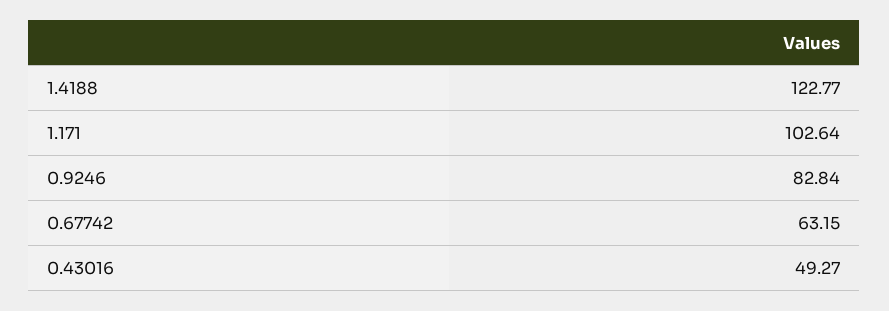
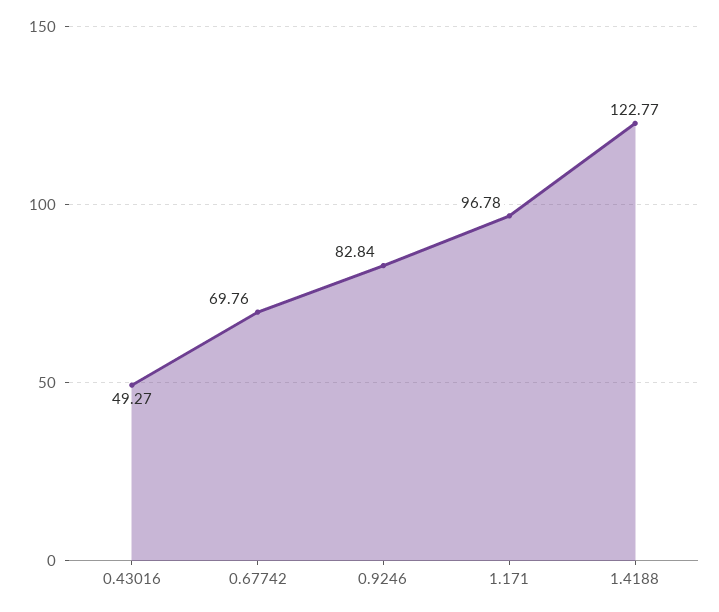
1.171: 102.64 -> 96.78
0.67742: 63.15 -> 69.76

